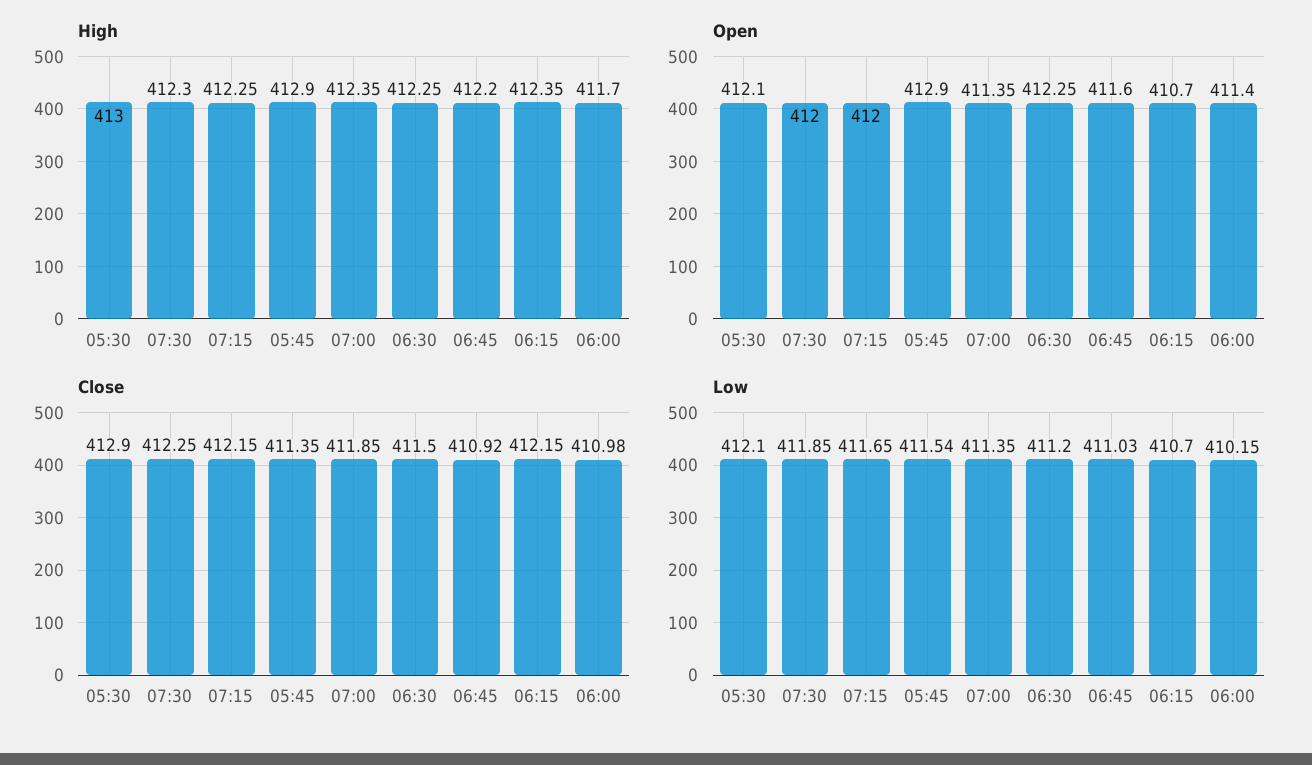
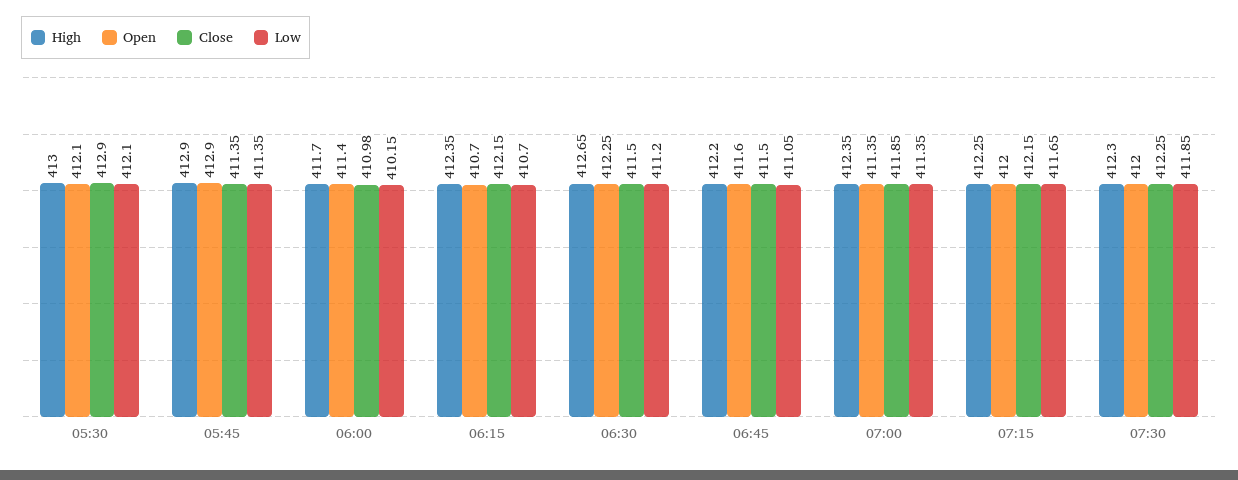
High, 06:30: 412.25 -> 412.65
Close, 06:45: 410.92 -> 411.5
Low, 05:45: 411.54 -> 411.35
Low, 06:45: 411.03 -> 411.05

